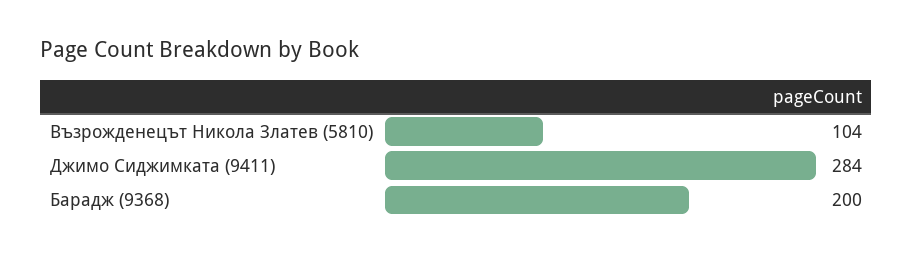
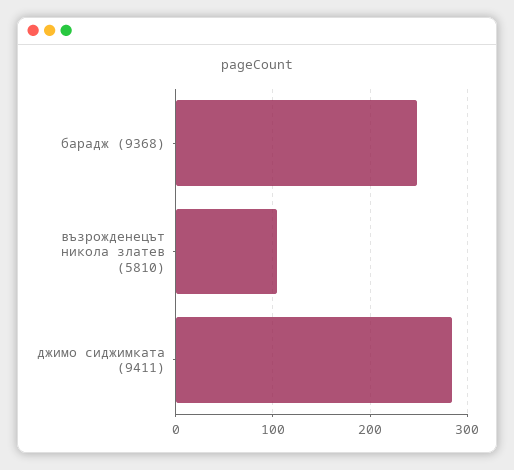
Барадж (9368): 200 -> 250

